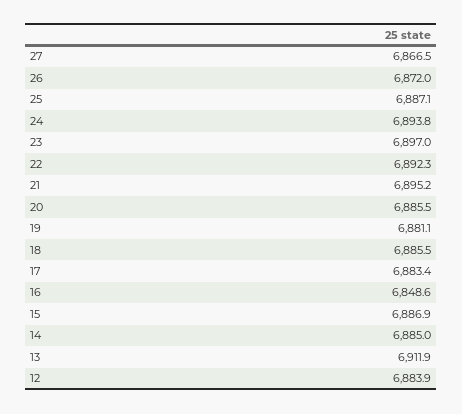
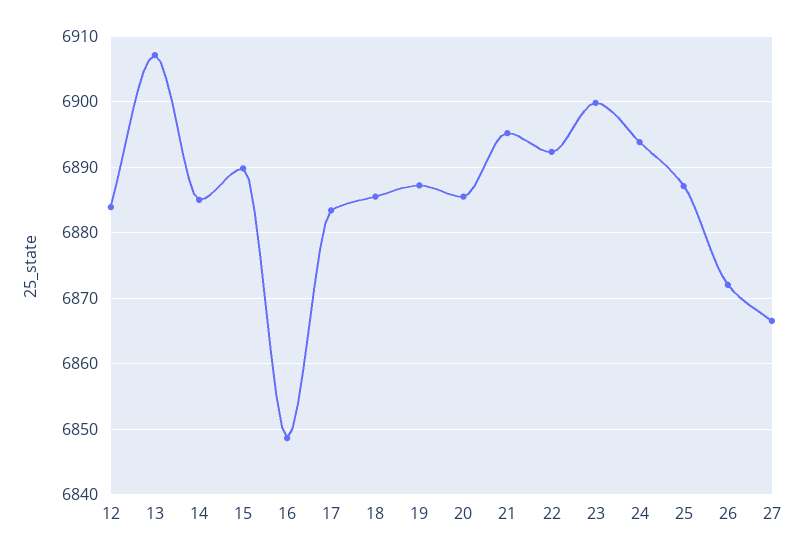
23: 6897 -> 6900
19: 6881.1 -> 6887
15: 6886.9 -> 6890
13: 6911.9 -> 6907

